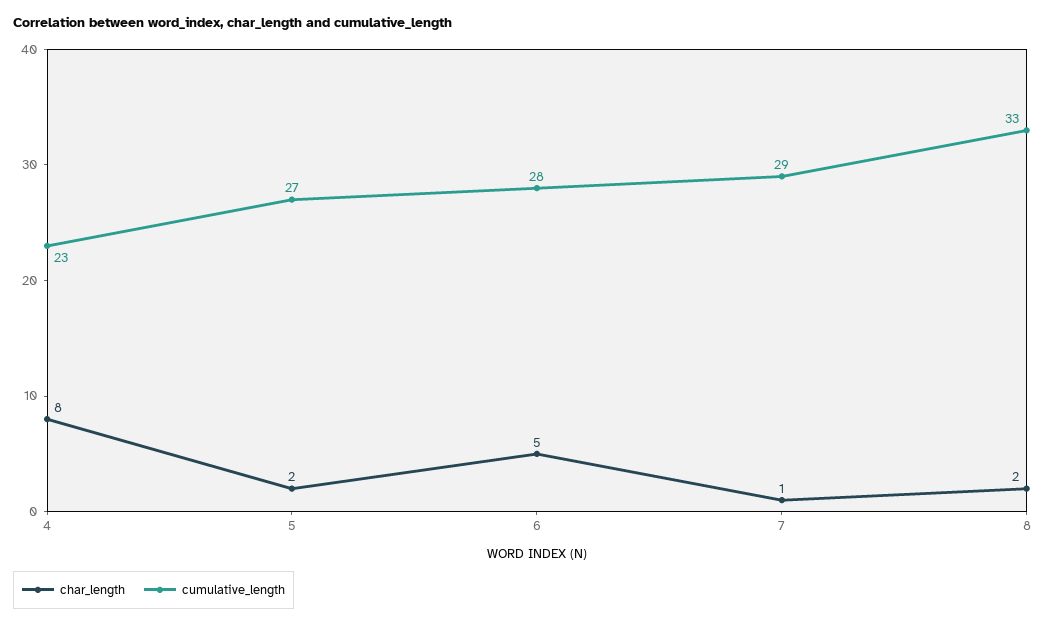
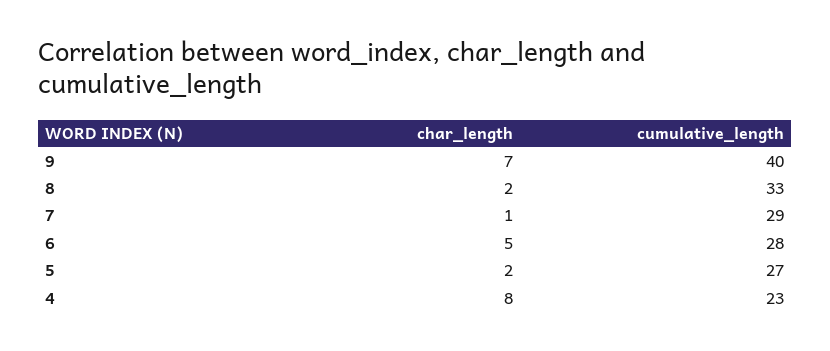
char_length, 9: none -> 7
cumulative_length, 9: none -> 40

